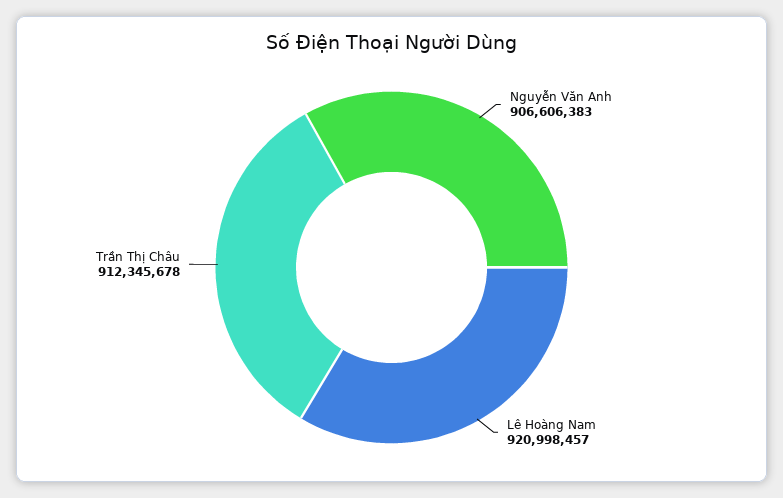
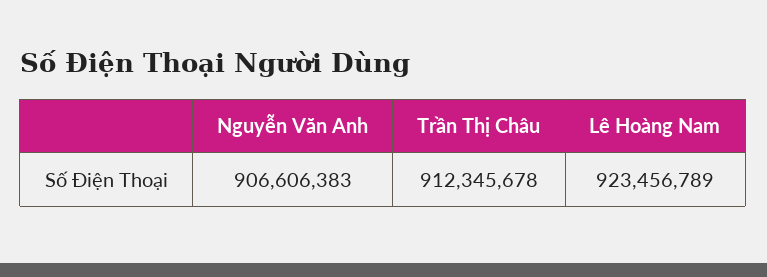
Lê Hoàng Nam: 920998457 -> 923456789

